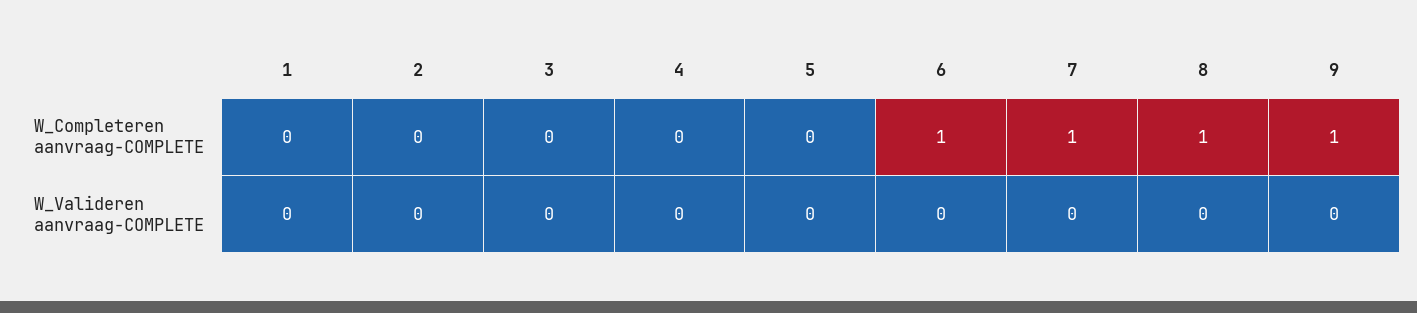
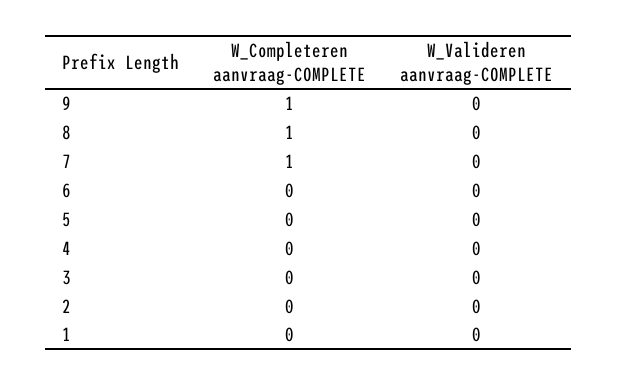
6, W_Completeren aanvraag-COMPLETE: 1 -> 0

